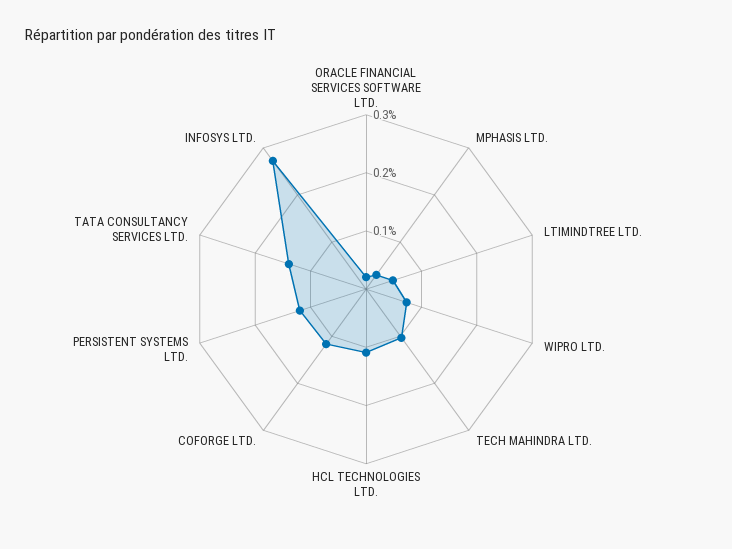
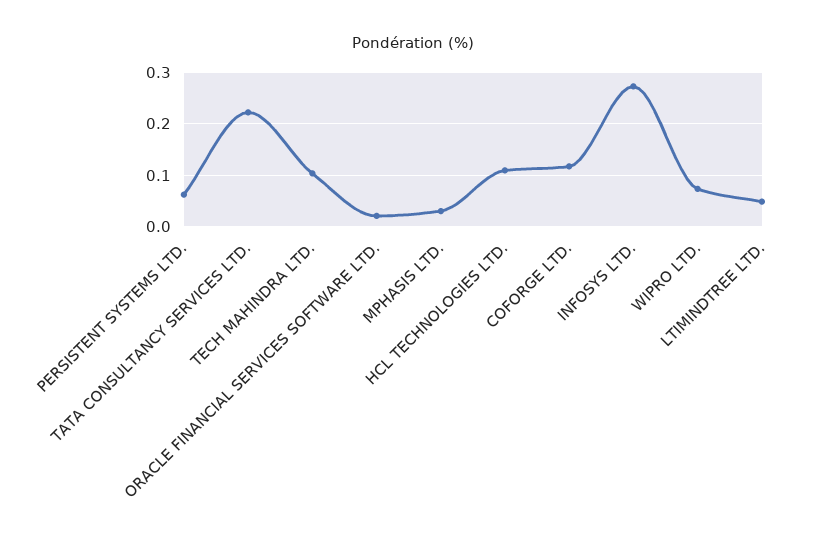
PERSISTENT SYSTEMS LTD.: 0.12 -> 0.06
TATA CONSULTANCY SERVICES LTD.: 0.14 -> 0.22

